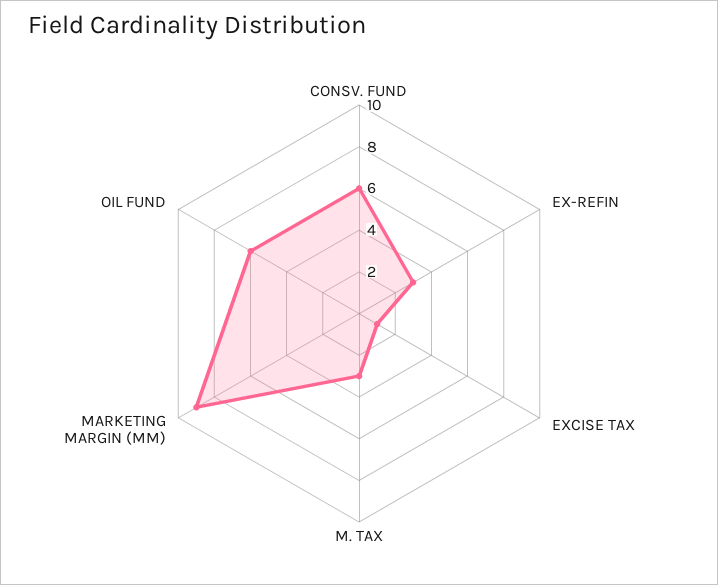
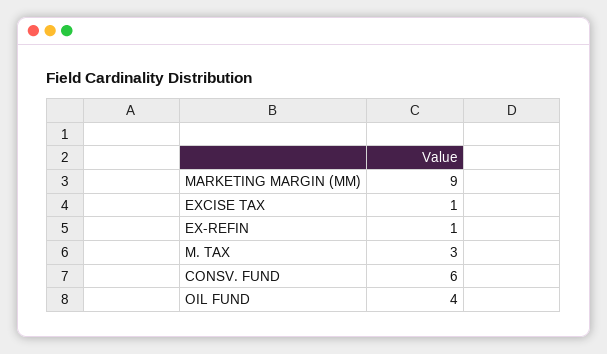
EX-REFIN: 3 -> 1
OIL FUND: 6 -> 4

